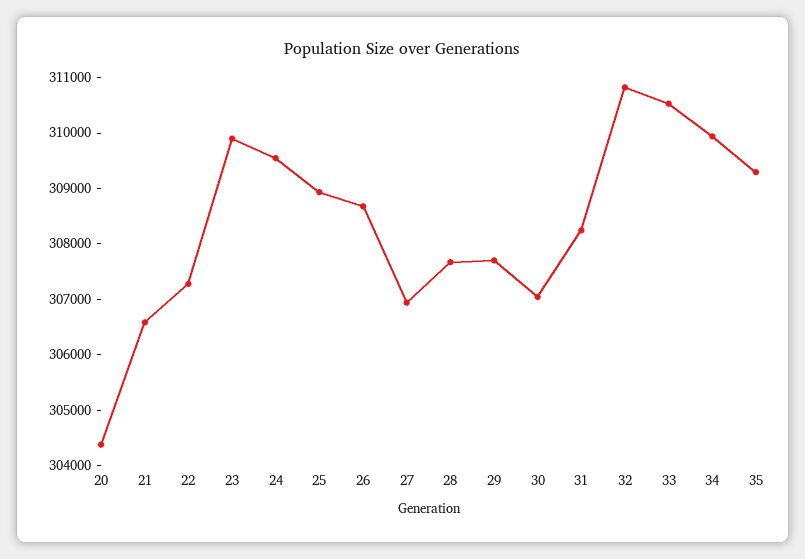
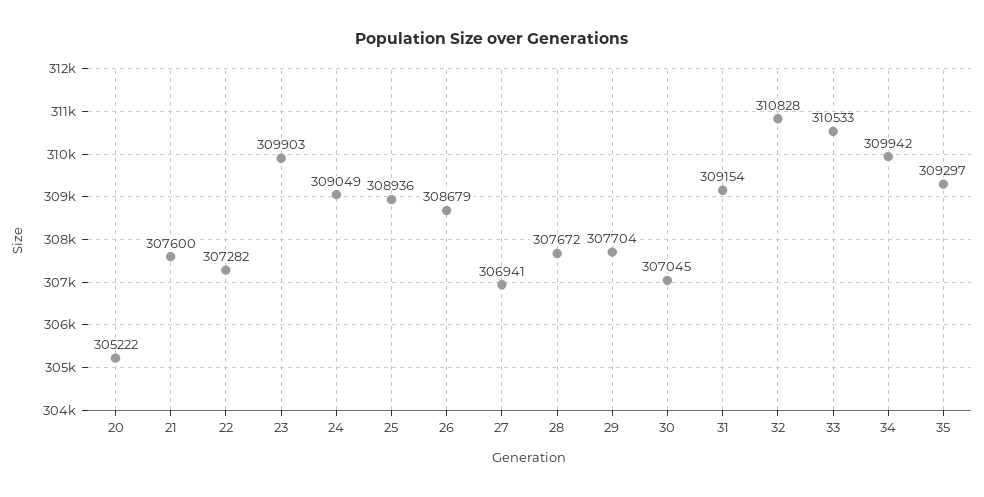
20: 304400 -> 305222
21: 306600 -> 307600
24: 309600 -> 309049
31: 308200 -> 309154

